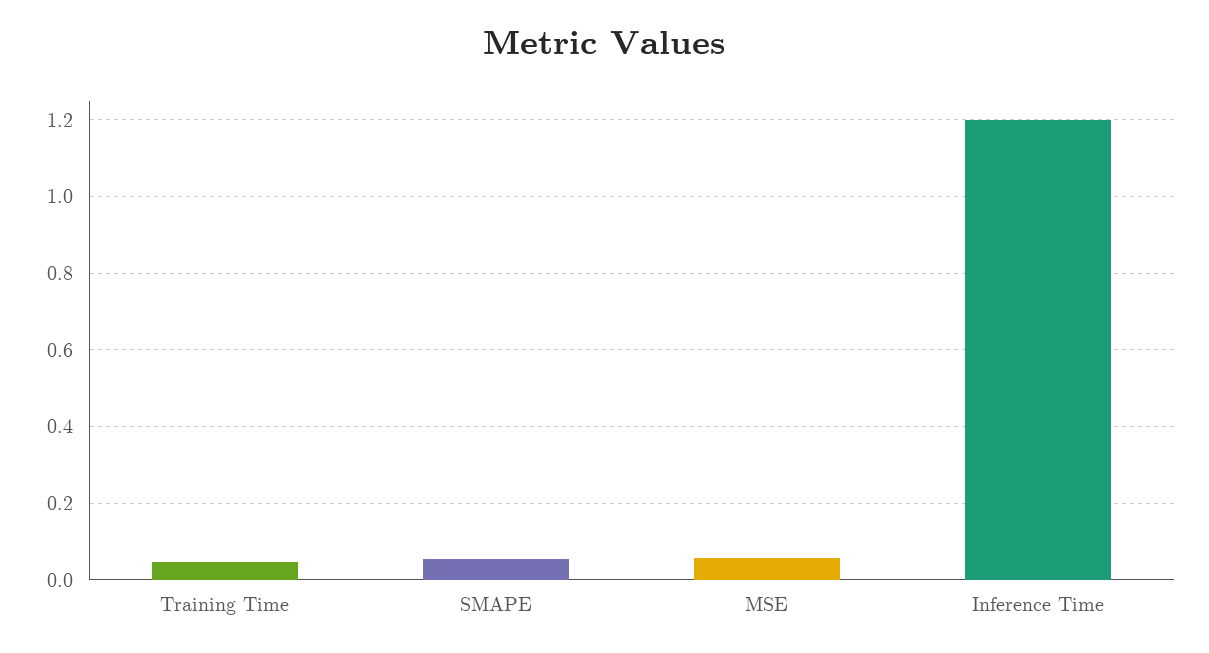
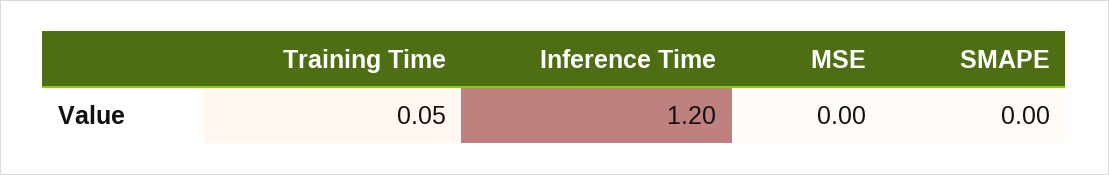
SMAPE: 0.06 -> 0
MSE: 0.06 -> 0

